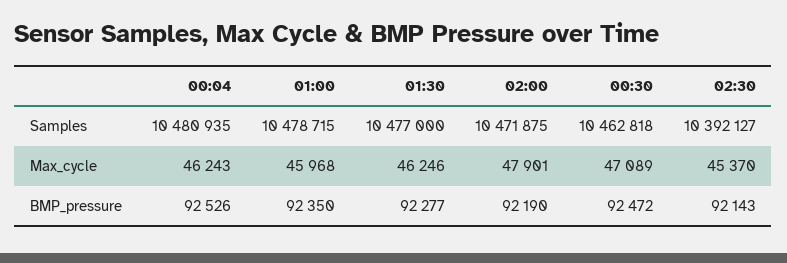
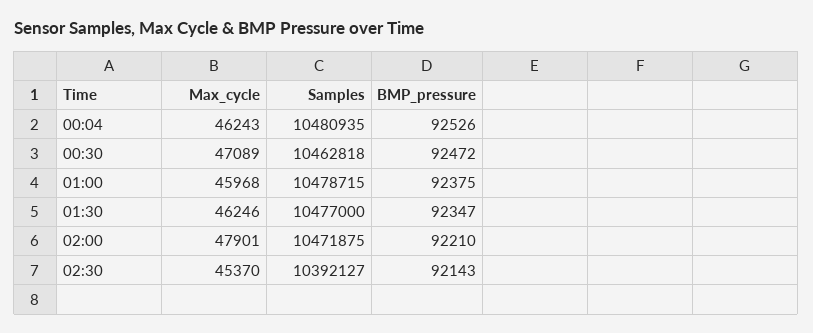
01:00, BMP_pressure: 92350 -> 92375
01:30, BMP_pressure: 92277 -> 92347
02:00, BMP_pressure: 92190 -> 92210

